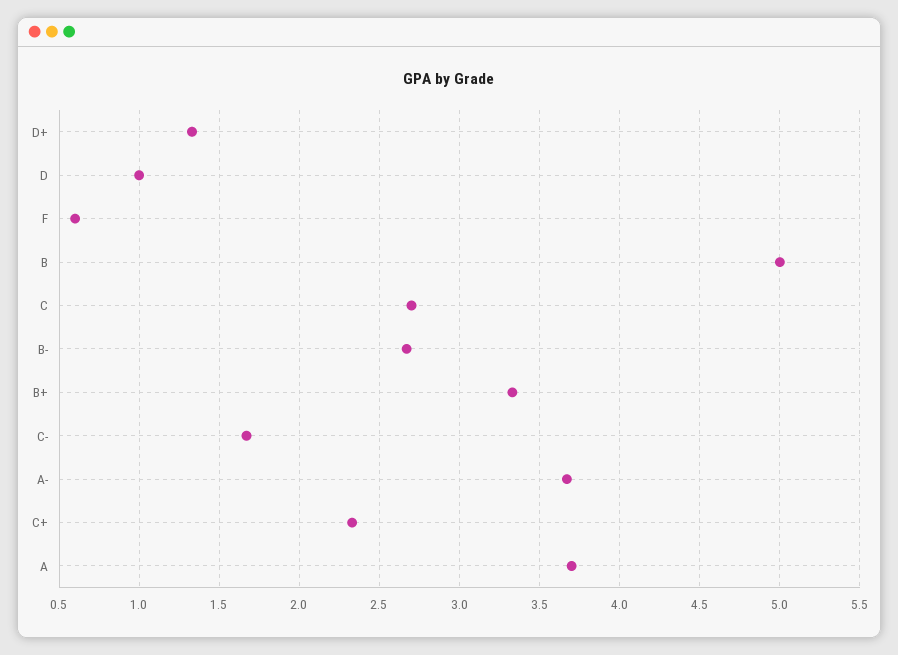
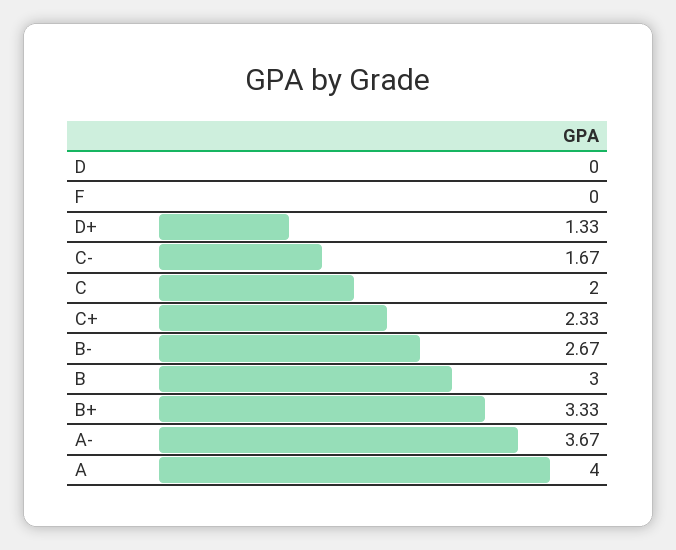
D: 1 -> 0
F: 0.6 -> 0
B: 5 -> 3
C: 2.7 -> 2
A: 3.7 -> 4

